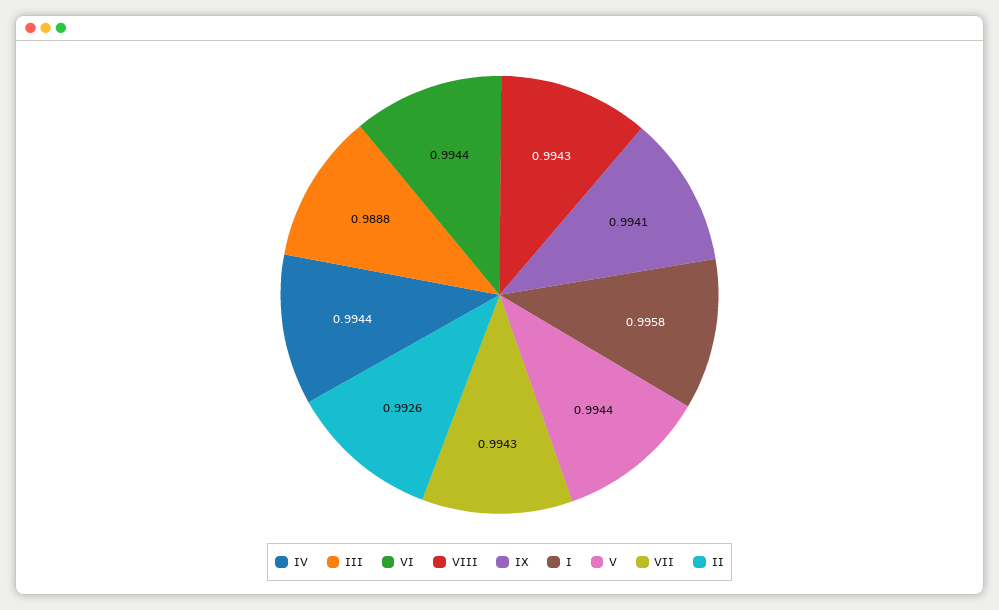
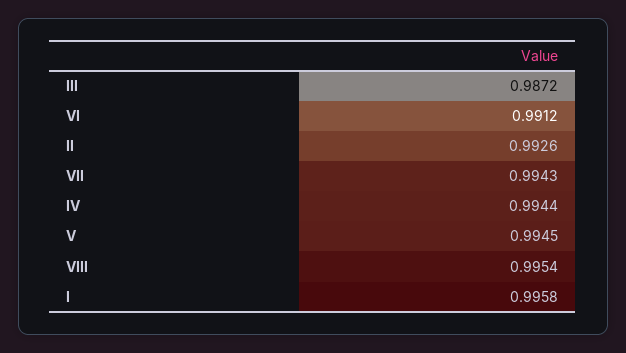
III: 0.9888 -> 0.9872
VI: 0.9944 -> 0.9912
VIII: 0.9943 -> 0.9954
IX: 0.9941 -> none
V: 0.9944 -> 0.9945

